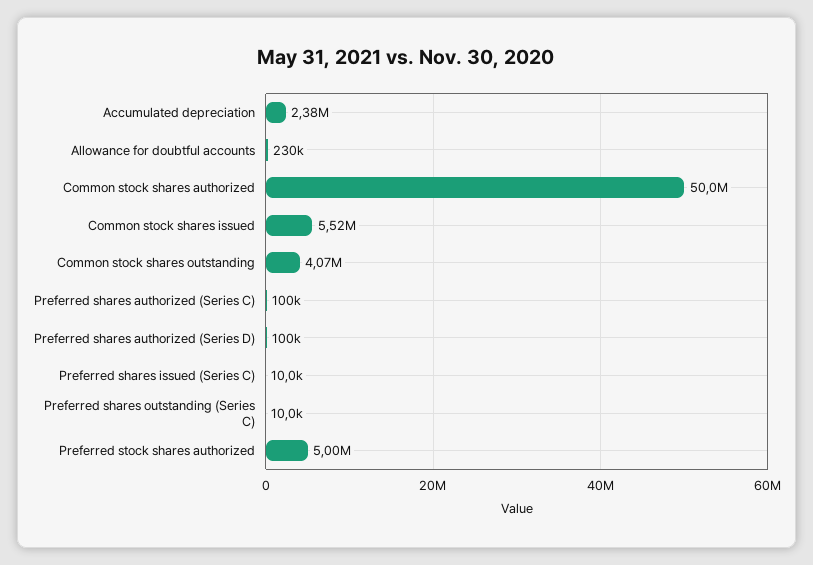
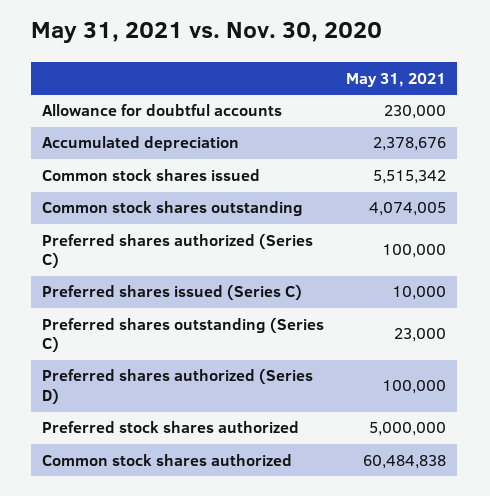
Common stock shares authorized: 50000000 -> 60484838
Preferred shares outstanding (Series C): 10000 -> 23000

